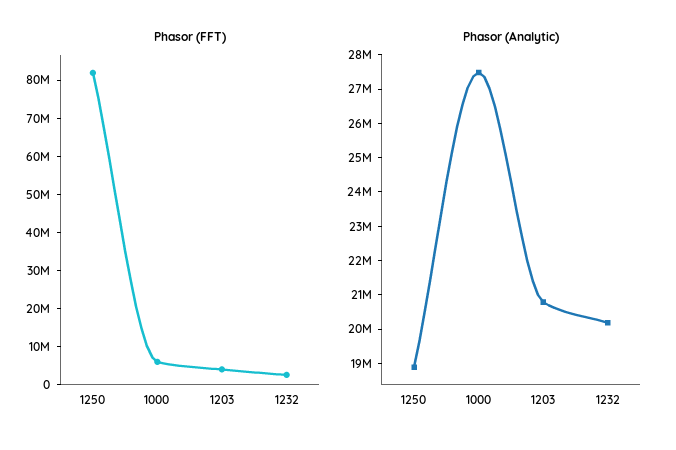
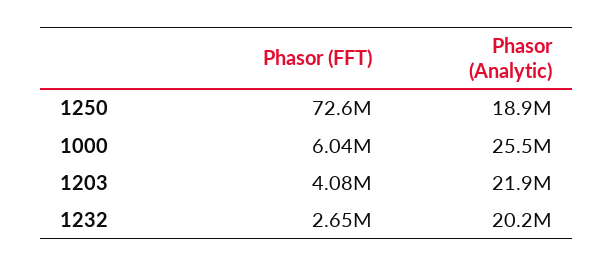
Phasor (FFT), 1250: 82500000 -> 72600000
Phasor (Analytic), 1000: 27500000 -> 25500000
Phasor (Analytic), 1203: 20750000 -> 21900000

